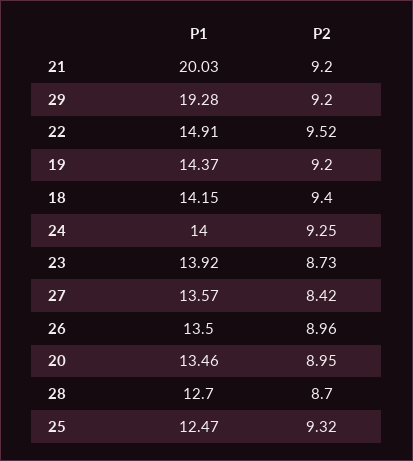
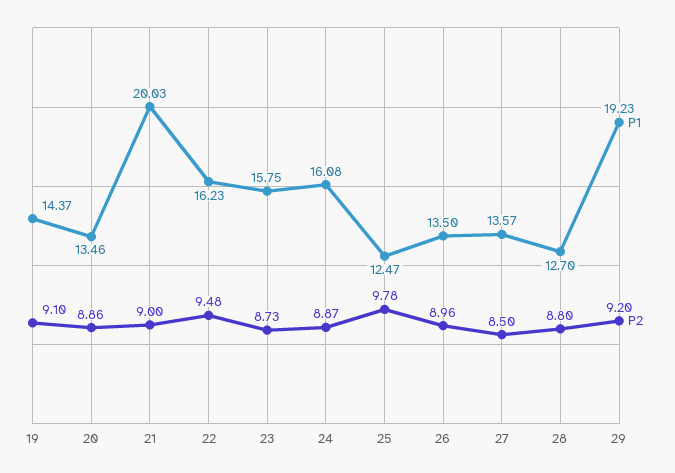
P2, 21: 9.2 -> 9
P1, 29: 19.28 -> 19.23
P1, 22: 14.91 -> 16.23
P2, 22: 9.52 -> 9.48
P2, 19: 9.2 -> 9.1
P1, 18: 14.15 -> none
P2, 18: 9.4 -> none
P1, 24: 14 -> 16.08
P2, 24: 9.25 -> 8.87
P1, 23: 13.92 -> 15.75
P2, 27: 8.42 -> 8.5
P2, 20: 8.95 -> 8.86
P2, 28: 8.7 -> 8.8
P2, 25: 9.32 -> 9.78

